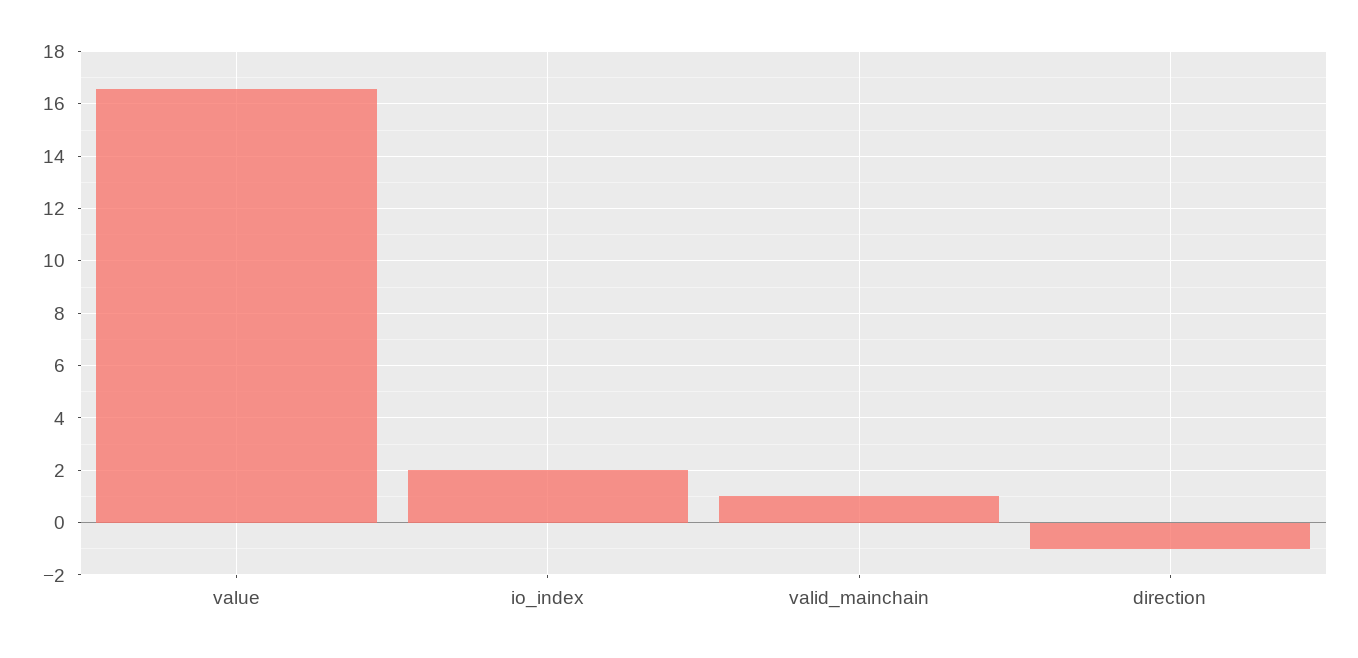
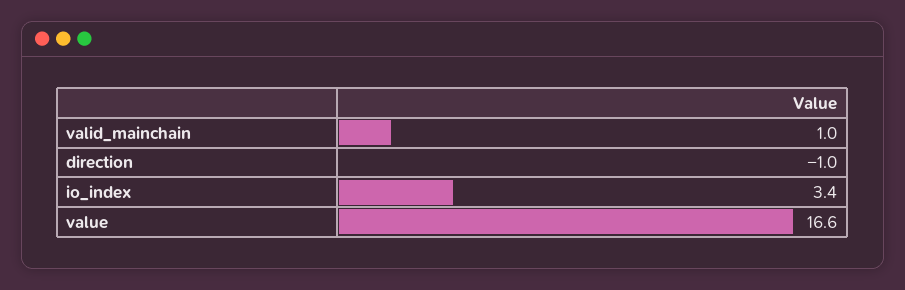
io_index: 2 -> 3.4

